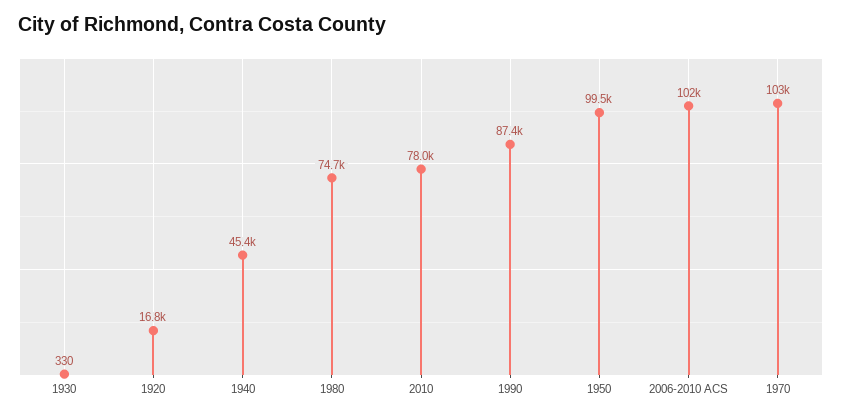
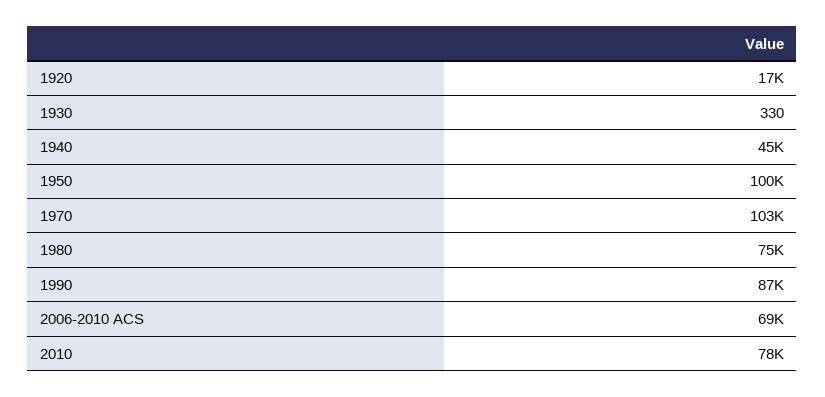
2006-2010 ACS: 102000 -> 69000

